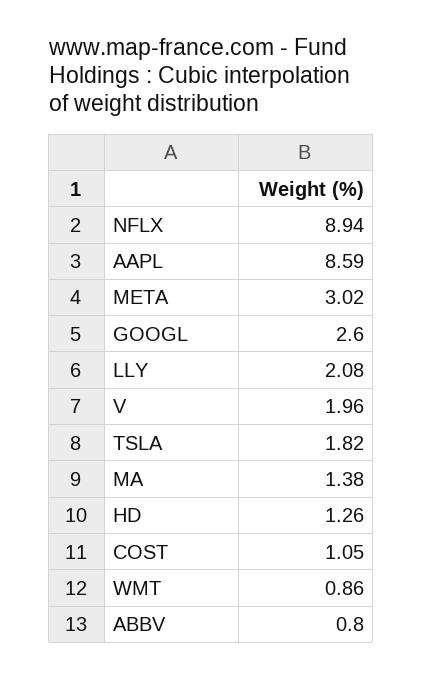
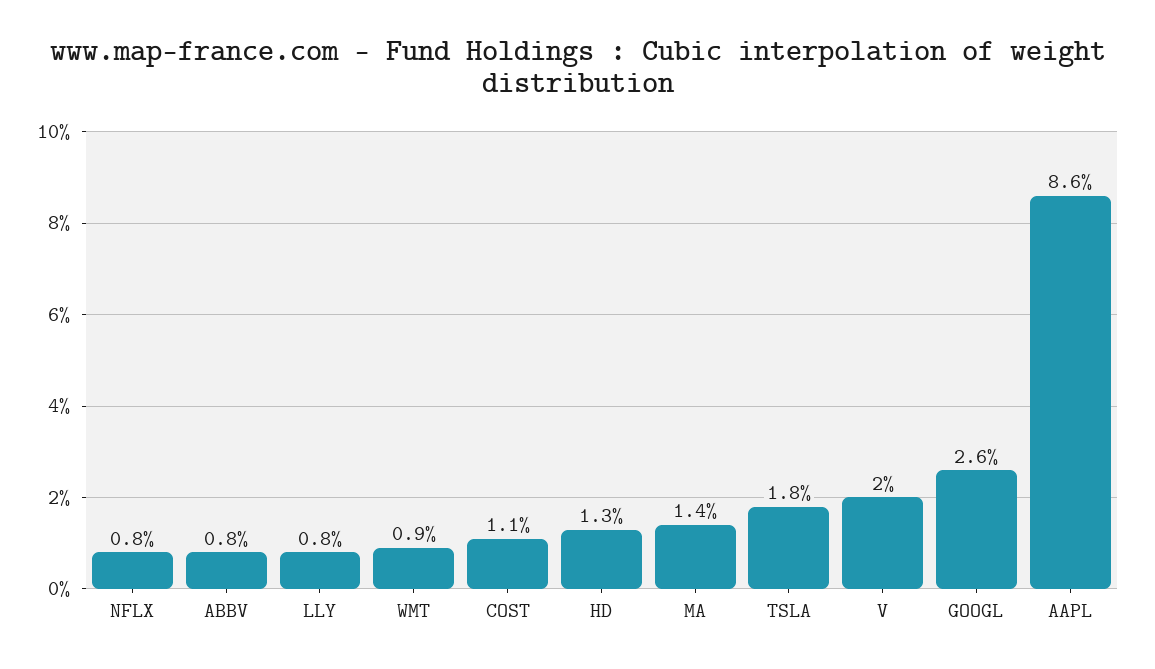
NFLX: 8.94 -> 0.8
META: 3.02 -> none
LLY: 2.08 -> 0.8

